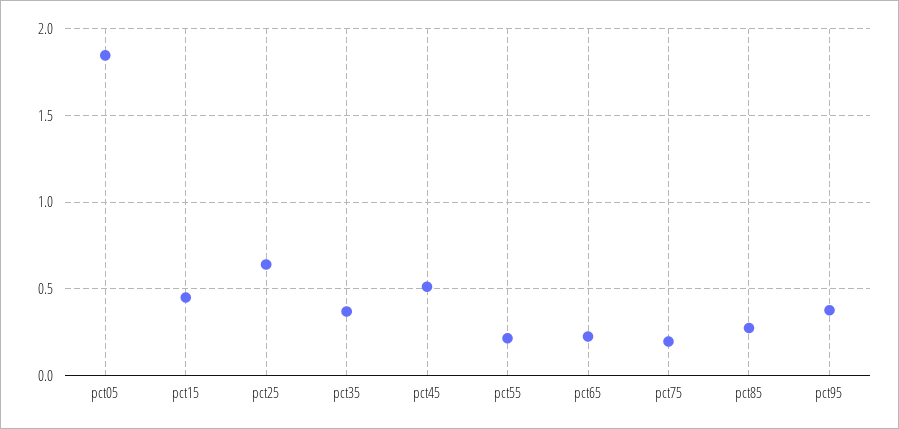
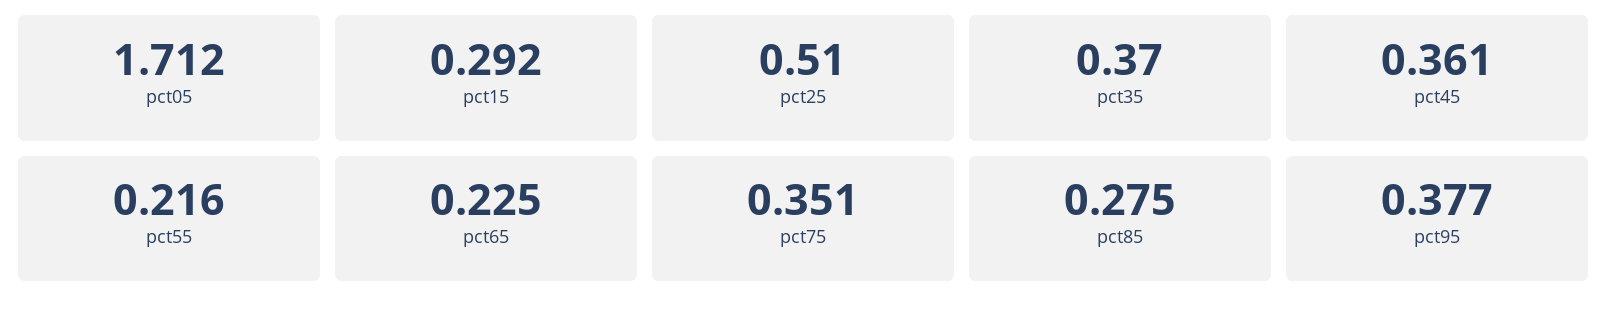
pct05: 1.85 -> 1.712
pct15: 0.45 -> 0.292
pct25: 0.65 -> 0.51
pct45: 0.5 -> 0.361
pct75: 0.2 -> 0.351

